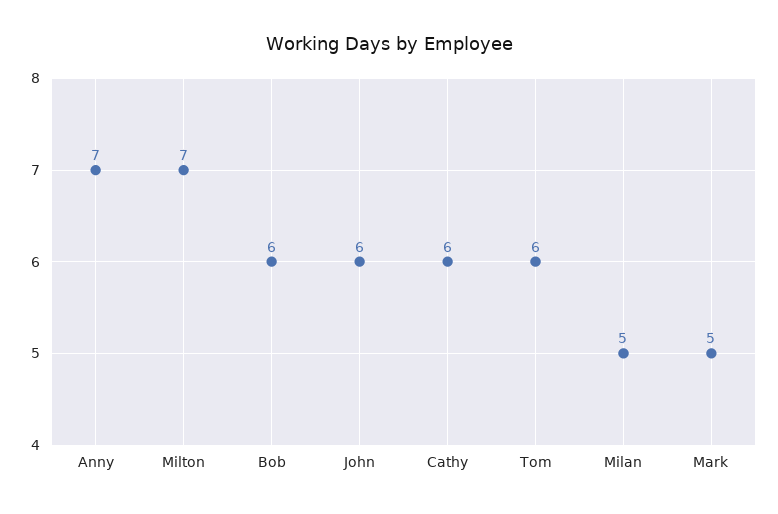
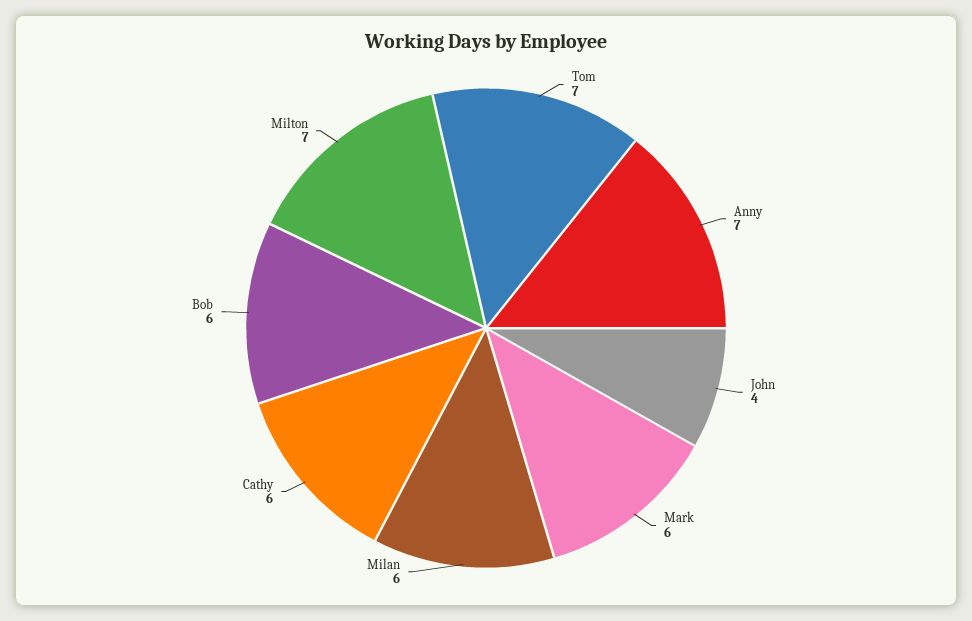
John: 6 -> 4
Tom: 6 -> 7
Milan: 5 -> 6
Mark: 5 -> 6

